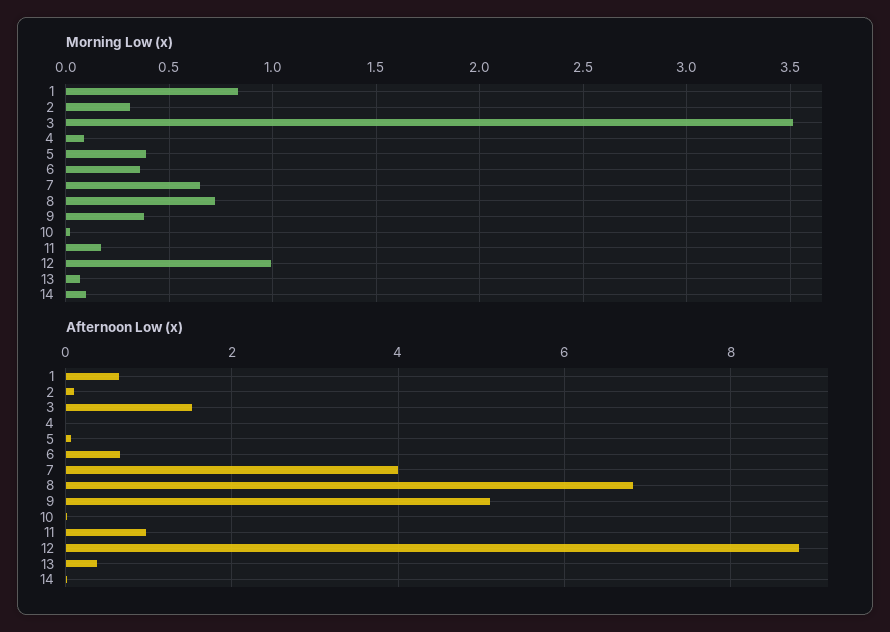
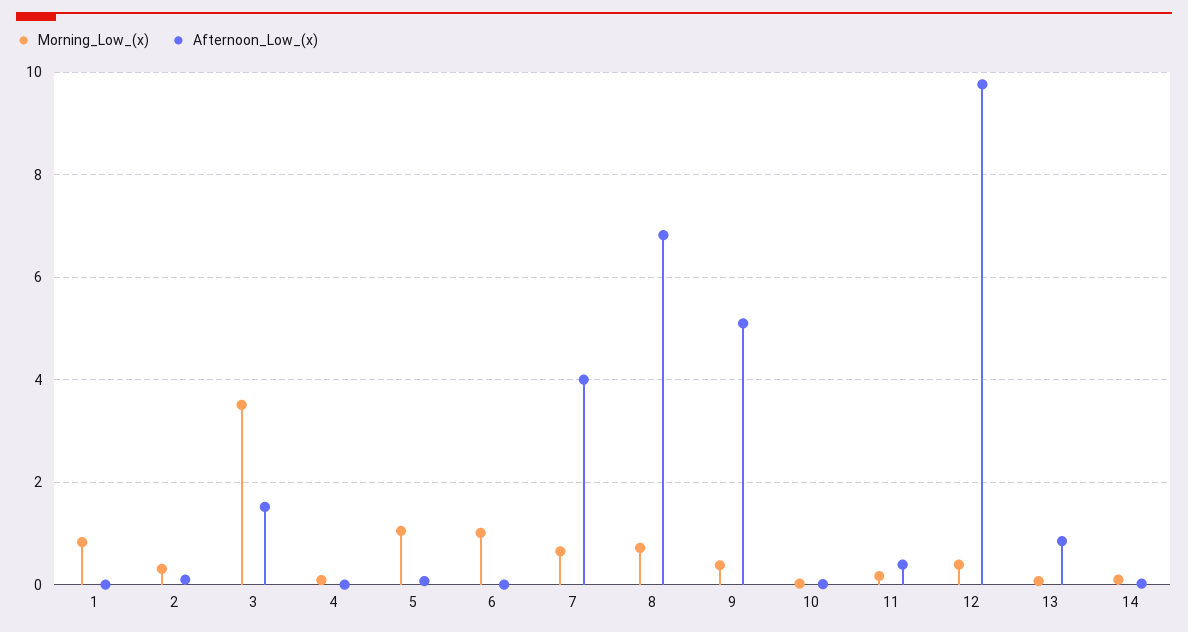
Morning Low (x), 5: 0.4 -> 1
Morning Low (x), 6: 0.35 -> 1
Morning Low (x), 12: 1 -> 0.4
Afternoon Low (x), 1: 0.6 -> 0
Afternoon Low (x), 6: 0.6 -> 0
Afternoon Low (x), 11: 1 -> 0.4
Afternoon Low (x), 12: 8.8 -> 9.8
Afternoon Low (x), 13: 0.4 -> 0.8

